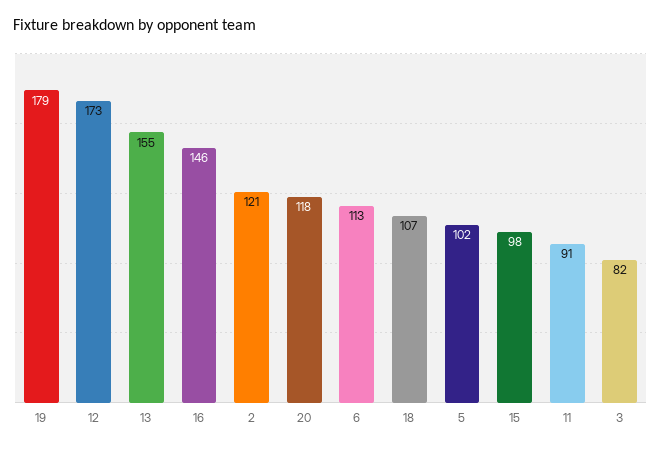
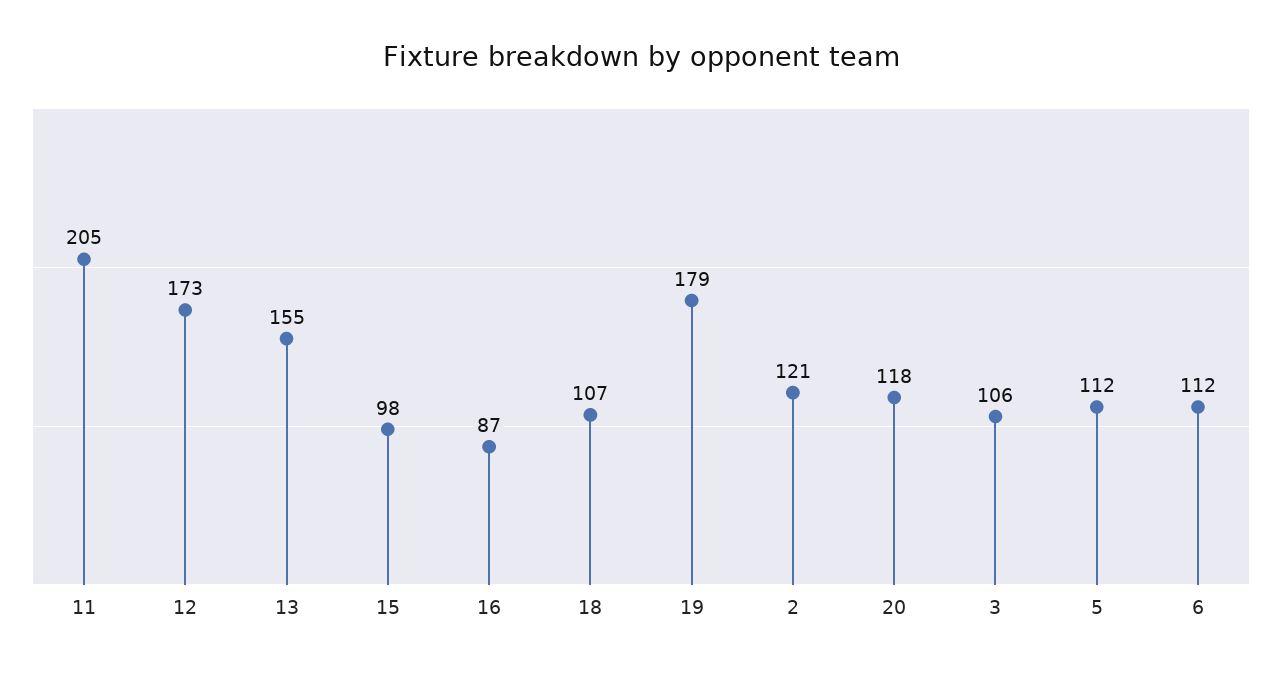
16: 146 -> 87
6: 113 -> 112
5: 102 -> 112
11: 91 -> 205
3: 82 -> 106

